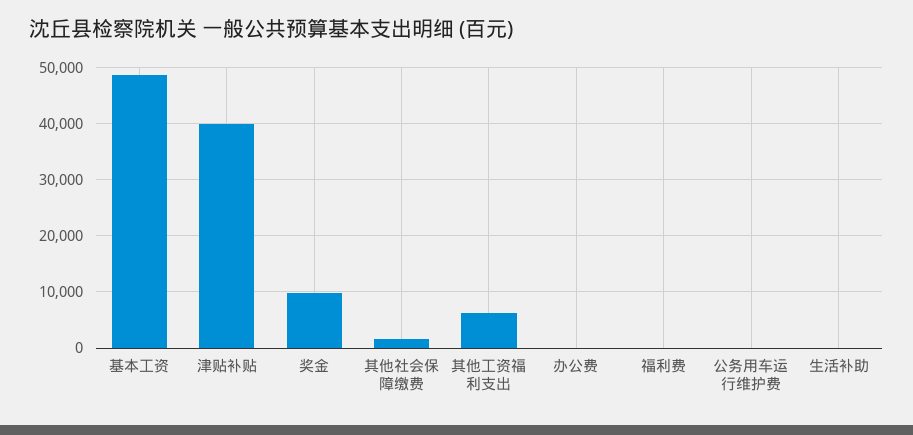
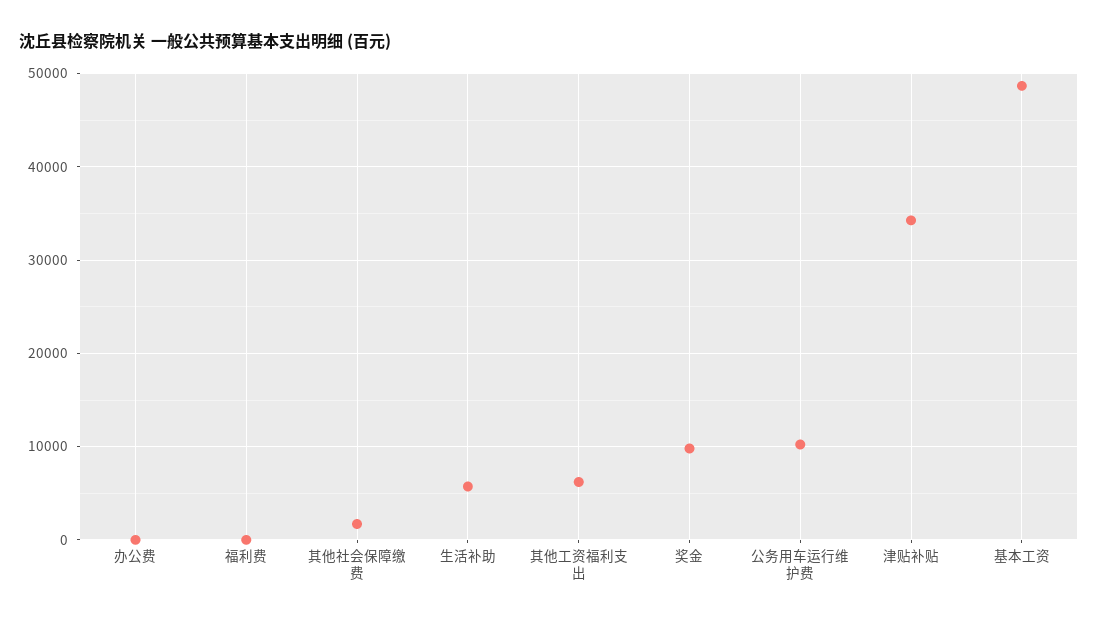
津贴补贴: 40000 -> 34000
公务用车运行维护费: 0 -> 10000
生活补助: 0 -> 6000

